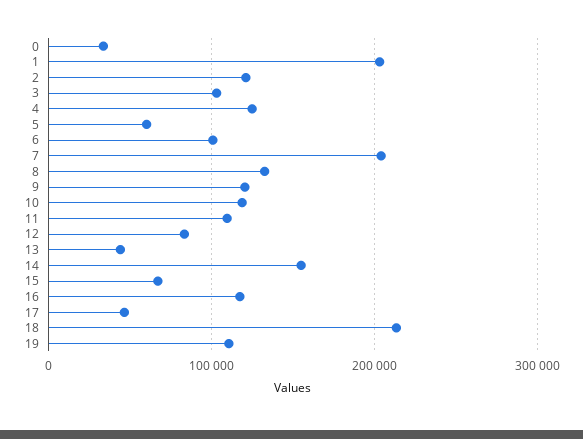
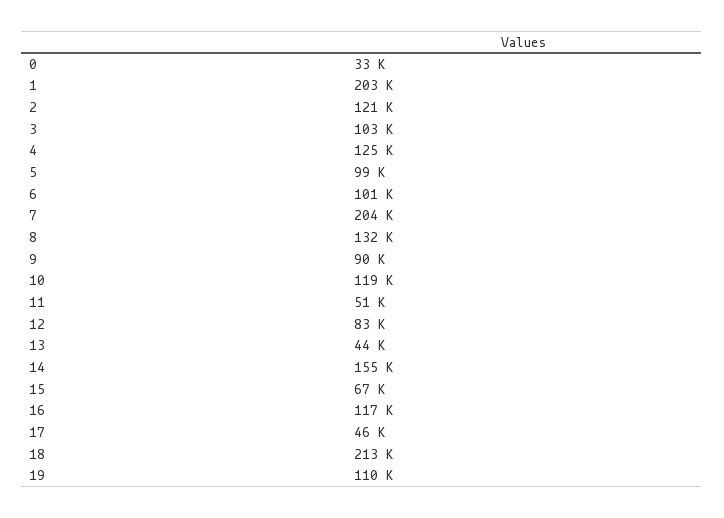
5: 60000 -> 99000
9: 120000 -> 90000
11: 110000 -> 51000

